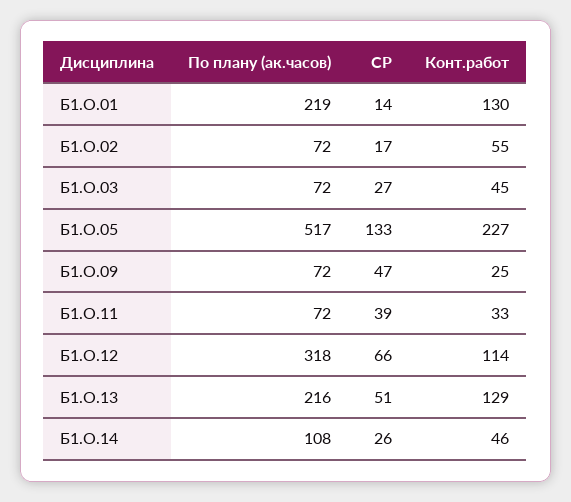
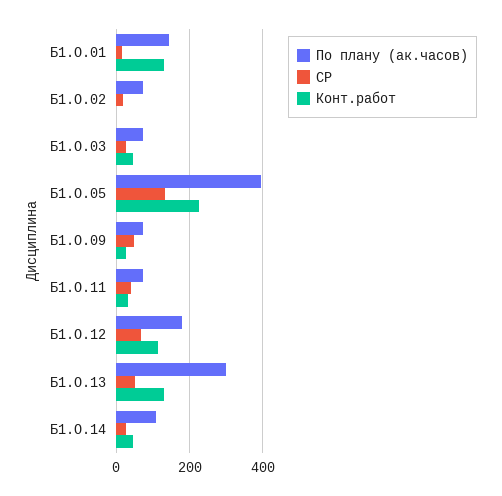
По плану (ак.часов), Б1.О.01: 219 -> 140
Конт.работ, Б1.О.02: 55 -> 0
По плану (ак.часов), Б1.О.05: 517 -> 400
По плану (ак.часов), Б1.О.12: 318 -> 180
По плану (ак.часов), Б1.О.13: 216 -> 300

